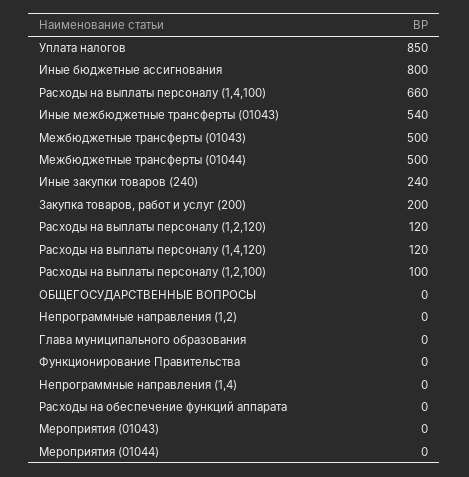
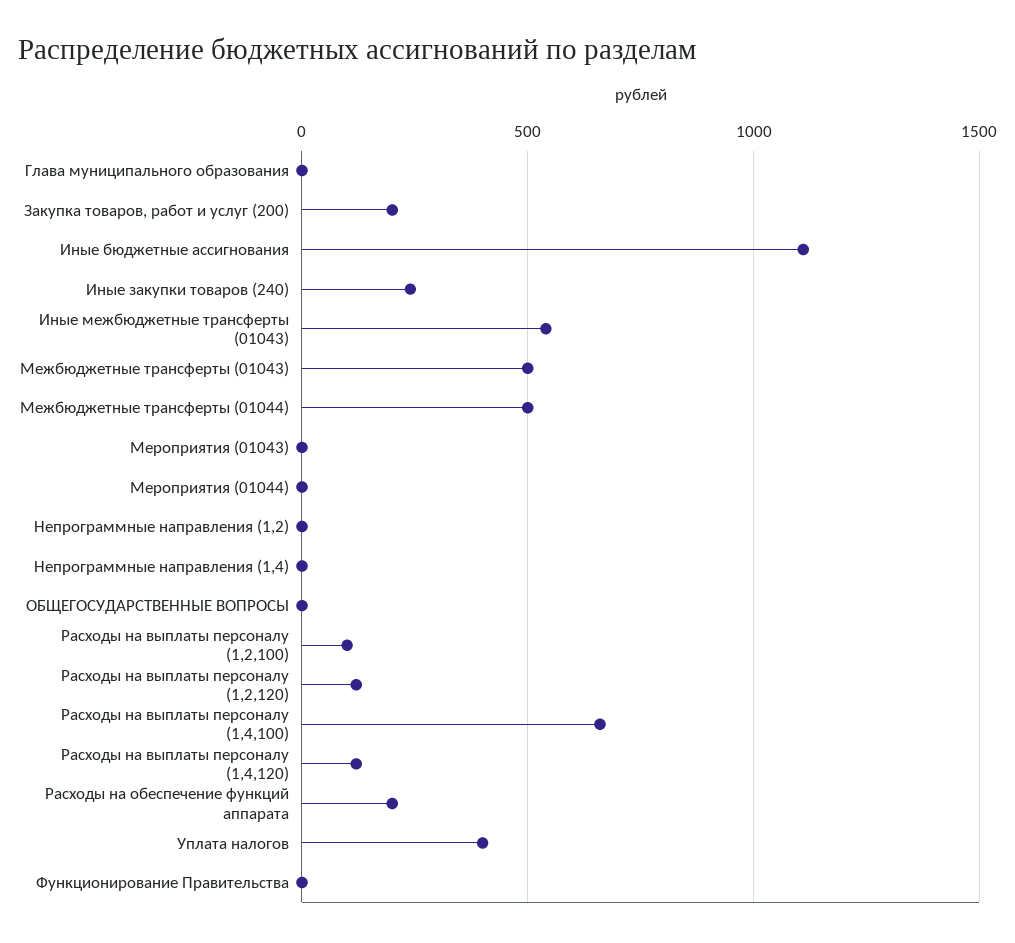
Уплата налогов: 850 -> 400
Иные бюджетные ассигнования: 800 -> 1100
Расходы на обеспечение функций аппарата: 0 -> 200

